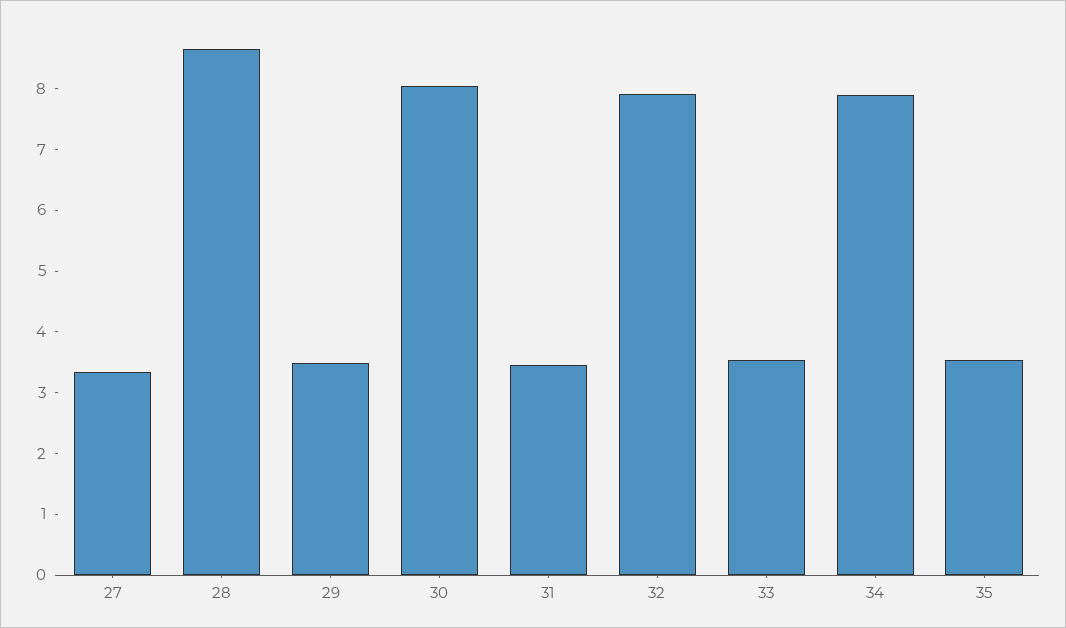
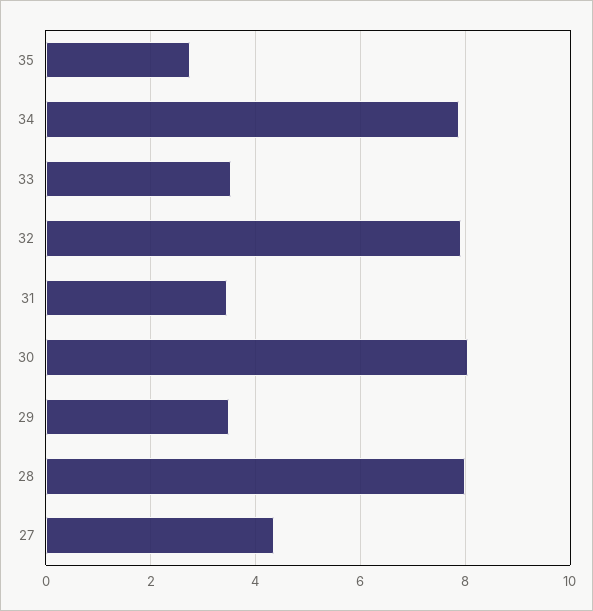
27: 3.4 -> 4.4
28: 8.6 -> 8
35: 3.6 -> 2.8

